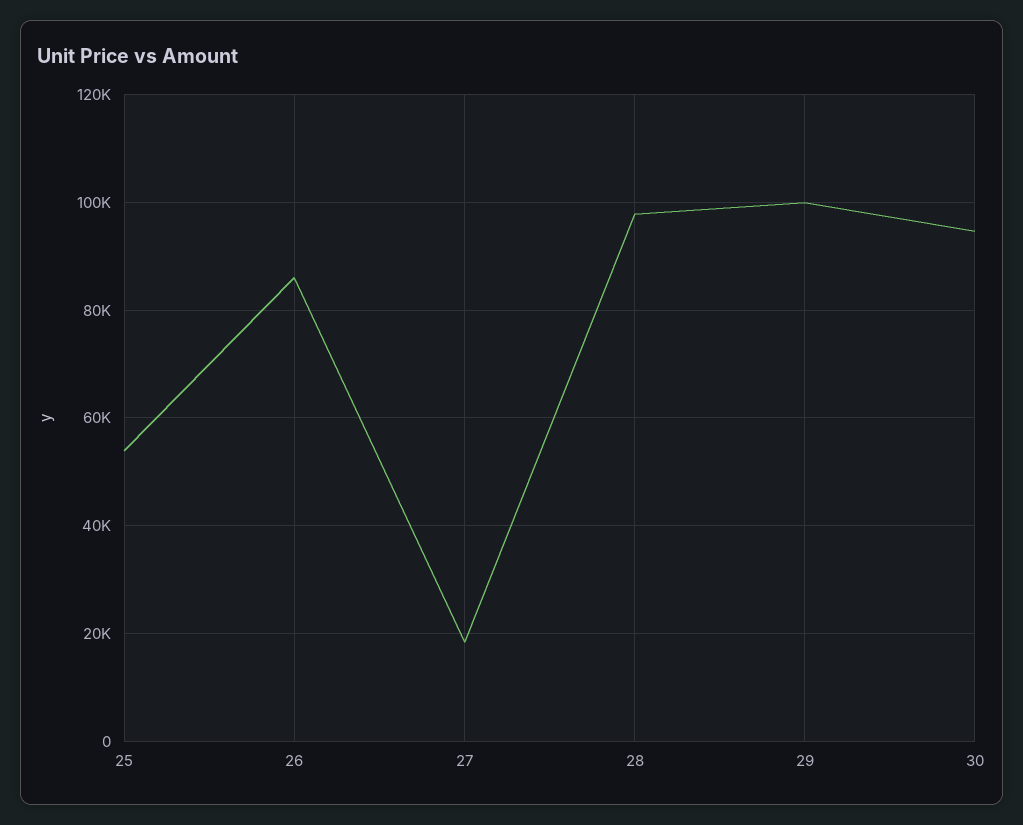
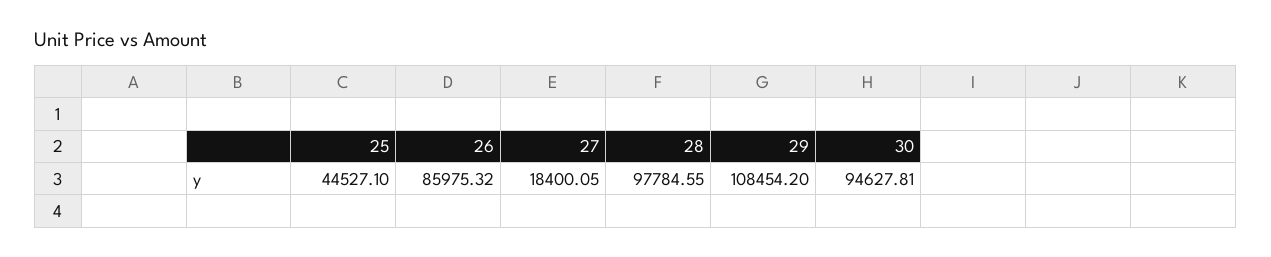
25: 54000 -> 44527.1
29: 100000 -> 108454.2

